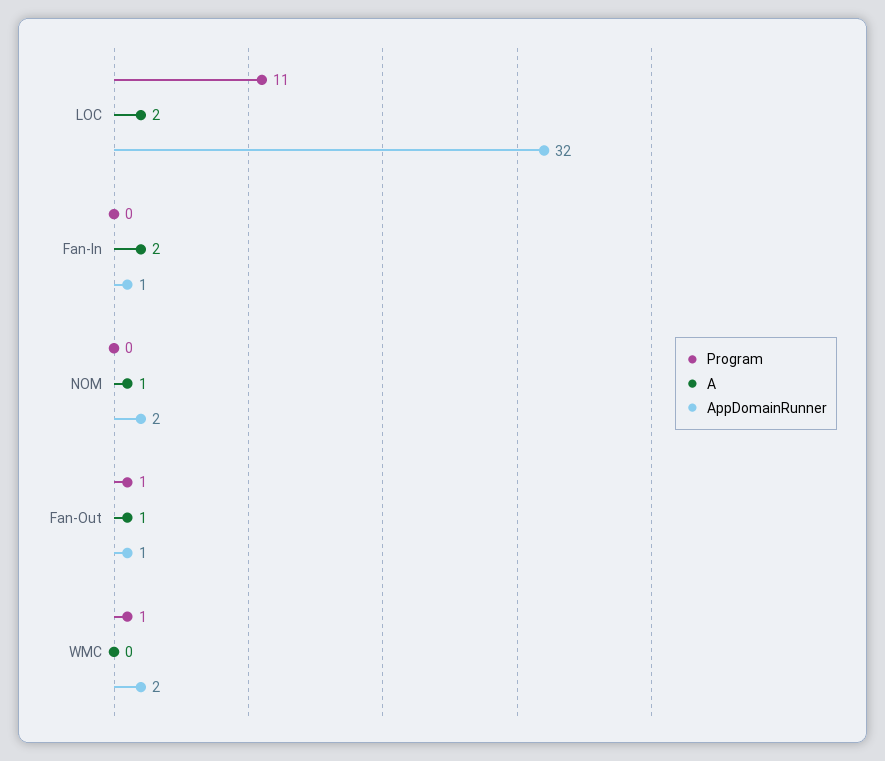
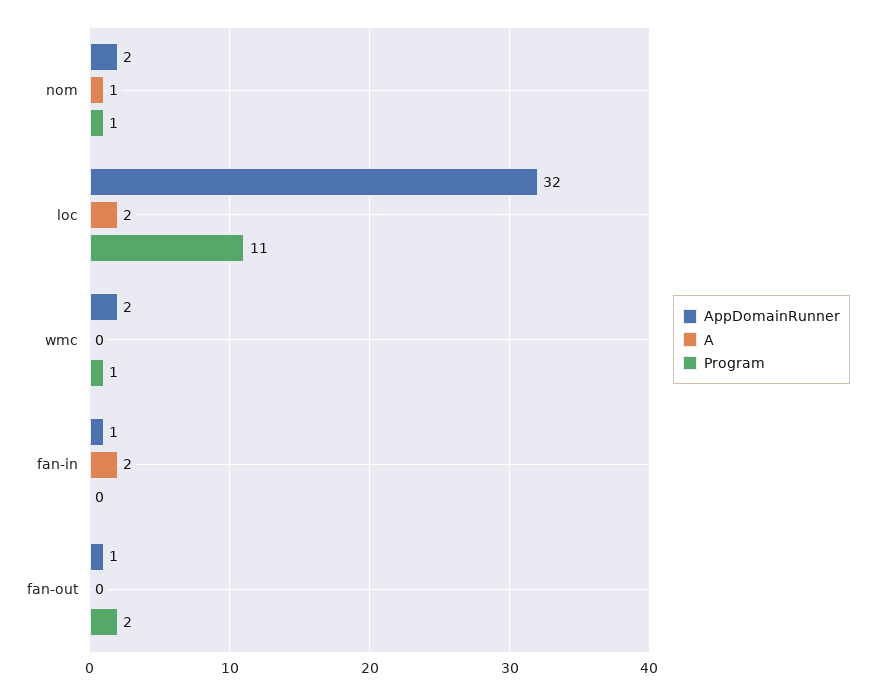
Program, NOM: 0 -> 1
Program, Fan-Out: 1 -> 2
A, Fan-Out: 1 -> 0

